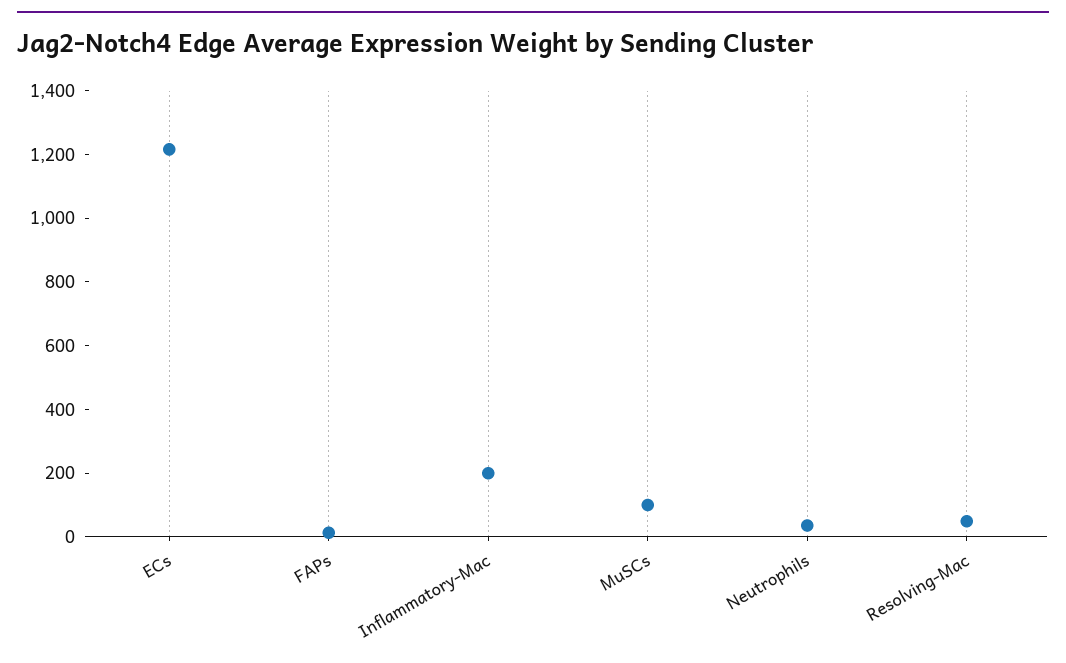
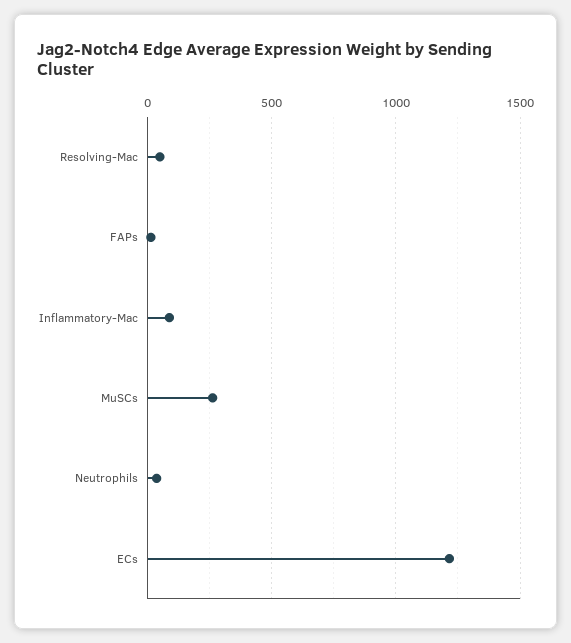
Inflammatory-Mac: 200 -> 100
MuSCs: 100 -> 250

